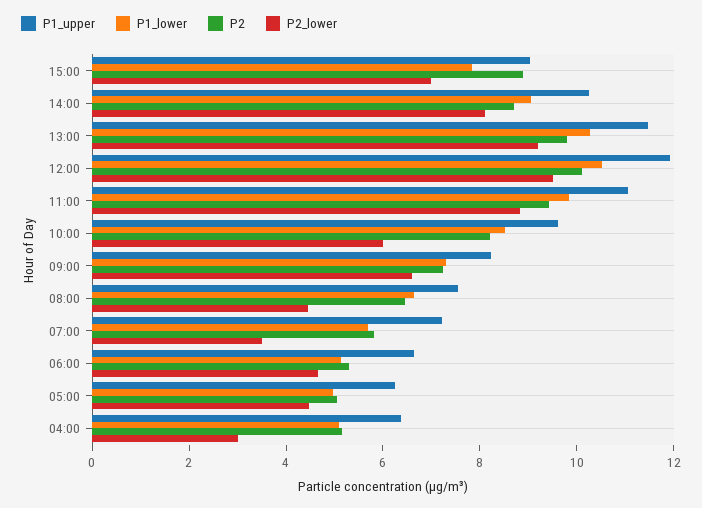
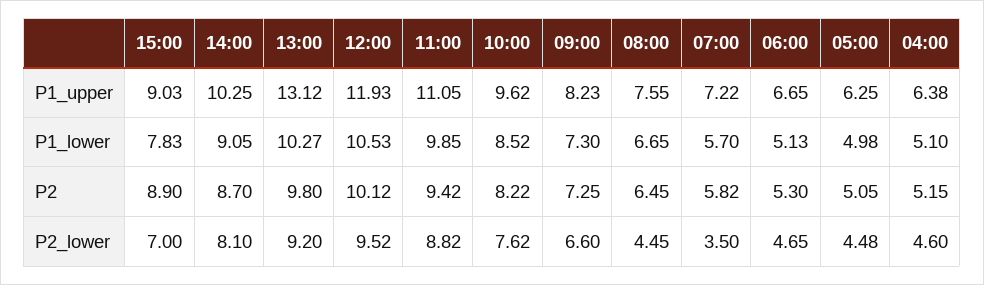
P1_upper, 13:00: 11.5 -> 13.12
P2_lower, 10:00: 6 -> 7.62
P2_lower, 04:00: 3 -> 4.6

